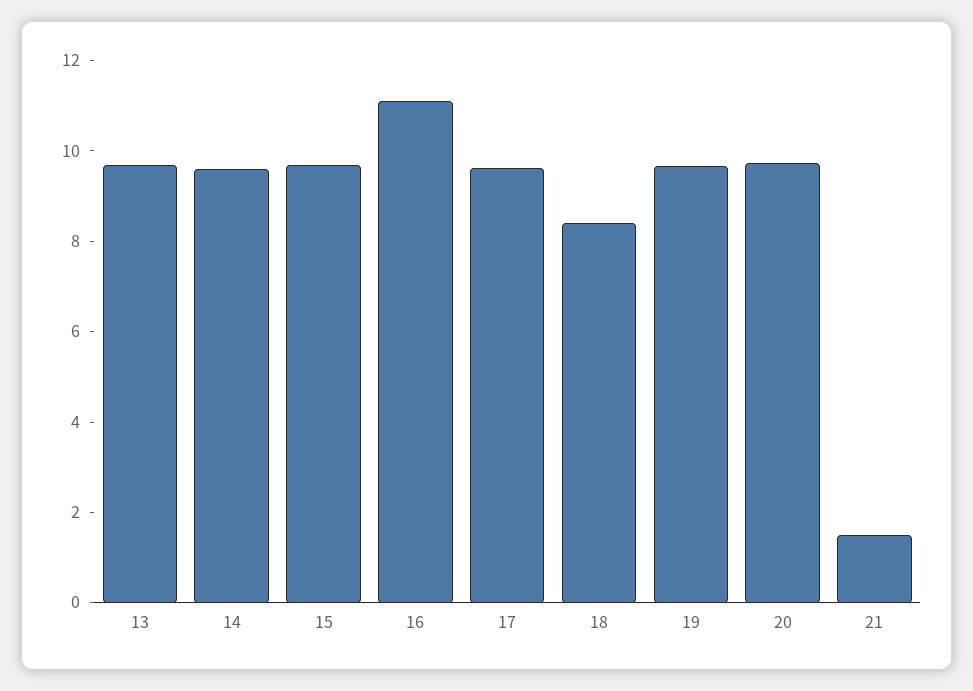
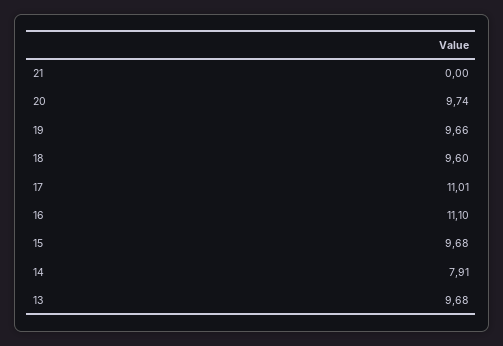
14: 9.5 -> 7.91
17: 9.5 -> 11.01
18: 8.5 -> 9.6
21: 1.5 -> 0

